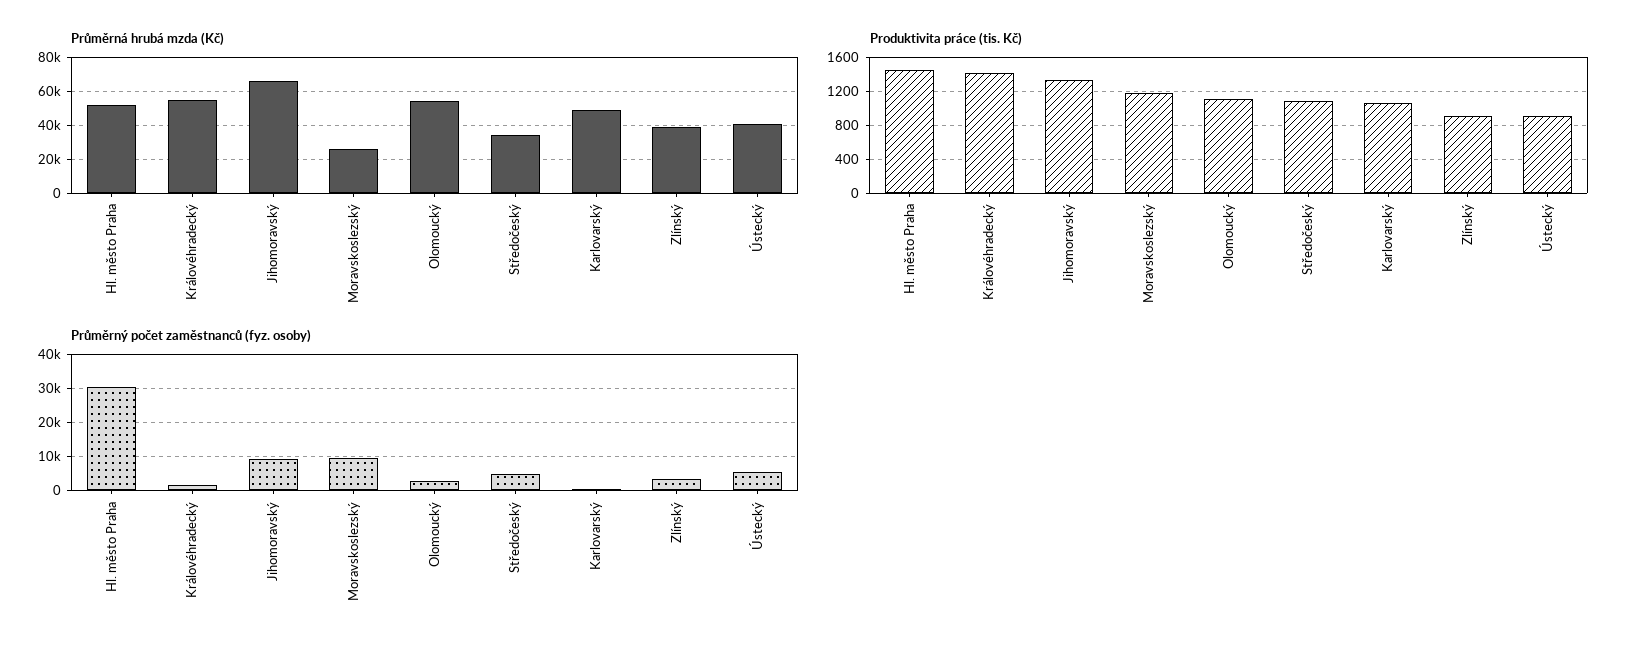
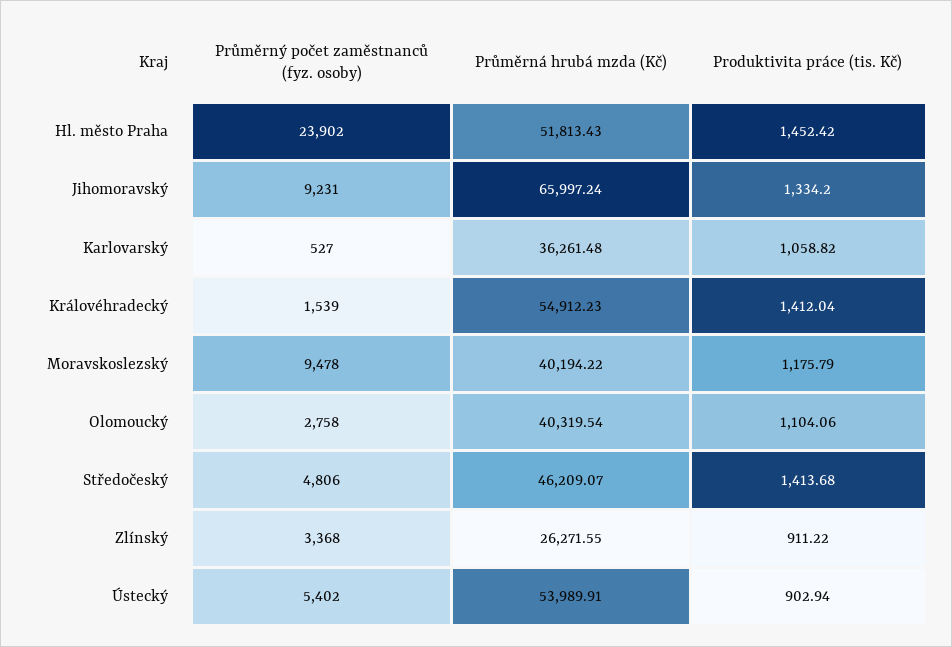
Průměrná hrubá mzda (Kč), Moravskoslezský: 25000 -> 40194.22
Průměrná hrubá mzda (Kč), Olomoucký: 55000 -> 40319.54
Průměrná hrubá mzda (Kč), Středočeský: 35000 -> 46209.07
Průměrná hrubá mzda (Kč), Karlovarský: 50000 -> 36261.48
Průměrná hrubá mzda (Kč), Zlínský: 40000 -> 26271.55
Průměrná hrubá mzda (Kč), Ústecký: 40000 -> 53989.91
Produktivita práce (tis. Kč), Středočeský: 1100 -> 1413.68
Průměrný počet zaměstnanců (fyz. osoby), Hl. město Praha: 30000 -> 23902

